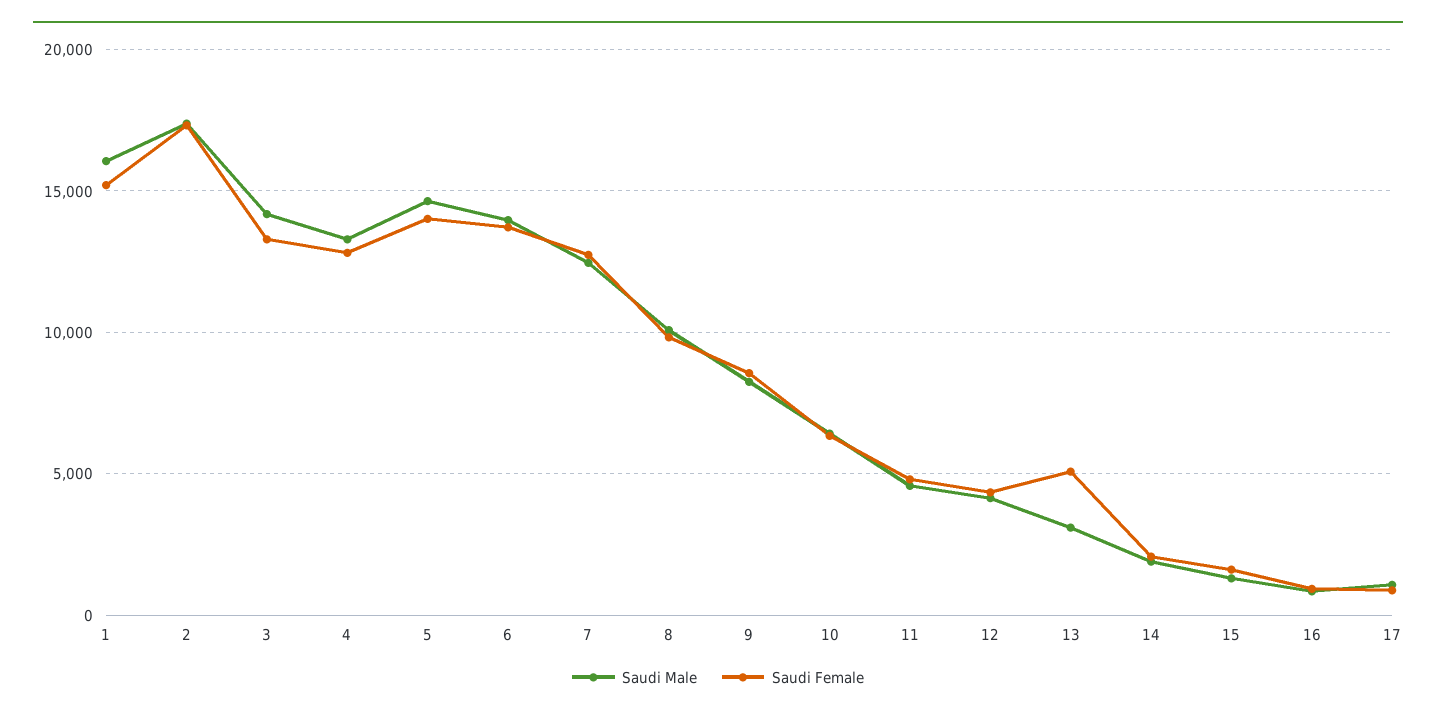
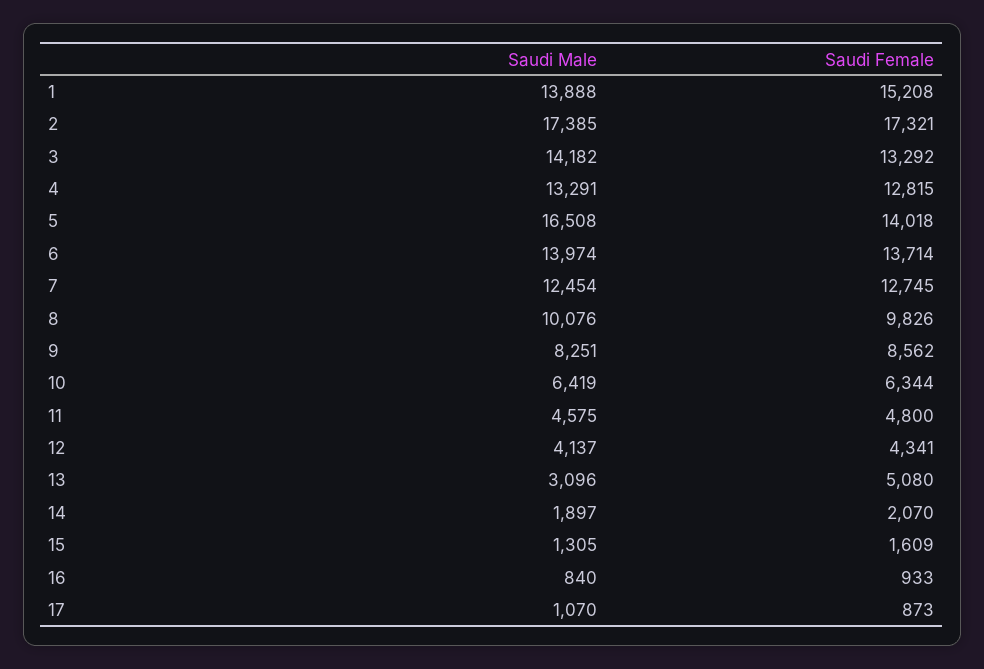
Saudi Male, 1: 16000 -> 13888
Saudi Male, 5: 14500 -> 16508

